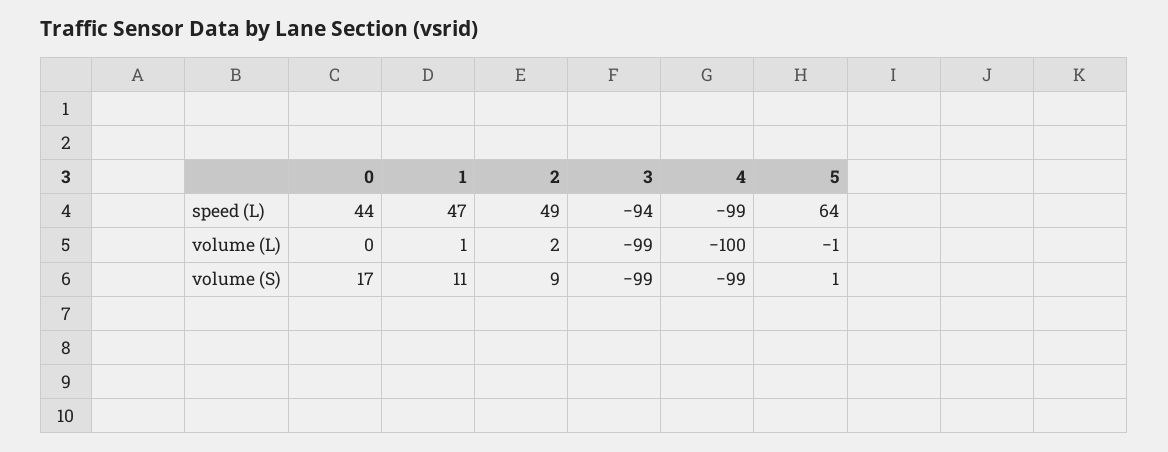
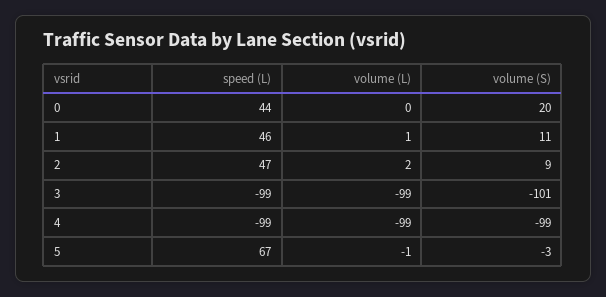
1, speed (L): 47 -> 46
2, speed (L): 49 -> 47
3, speed (L): -94 -> -99
5, speed (L): 64 -> 67
4, volume (L): -100 -> -99
0, volume (S): 17 -> 20
3, volume (S): -99 -> -101
5, volume (S): 1 -> -3

